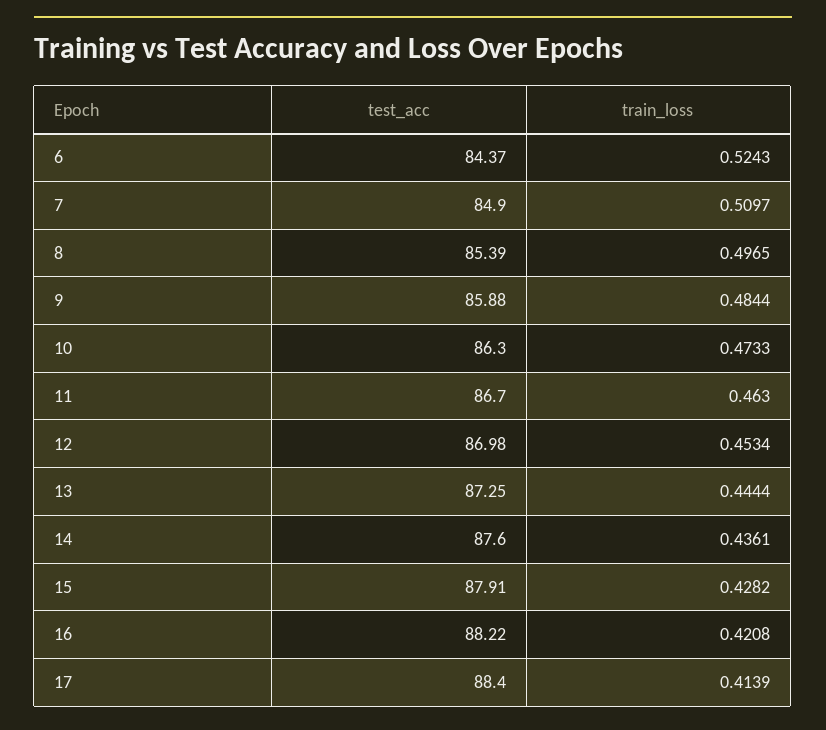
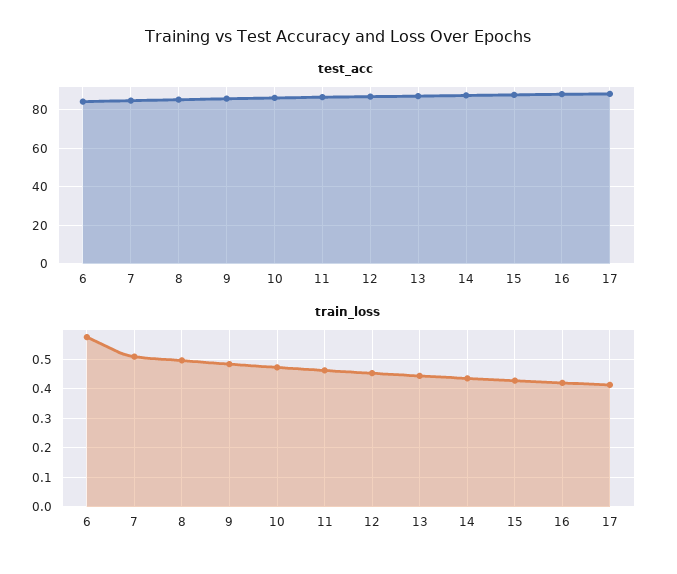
train_loss, 6: 0.5243 -> 0.575

